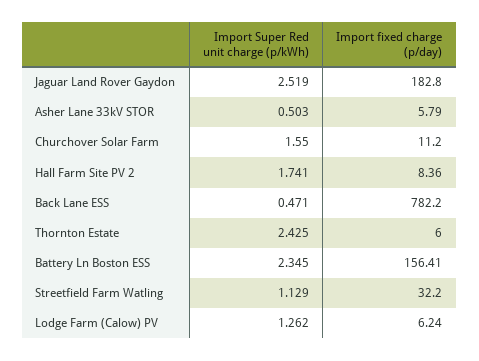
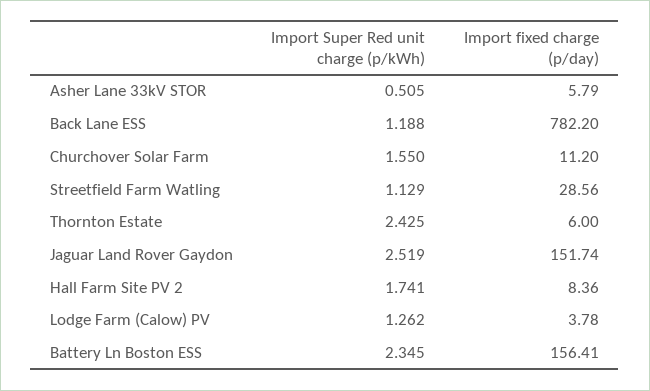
Import fixed charge (p/day), Jaguar Land Rover Gaydon: 182.8 -> 151.74
Import Super Red unit charge (p/kWh), Asher Lane 33kV STOR: 0.503 -> 0.505
Import Super Red unit charge (p/kWh), Back Lane ESS: 0.471 -> 1.188
Import fixed charge (p/day), Streetfield Farm Watling: 32.2 -> 28.56
Import fixed charge (p/day), Lodge Farm (Calow) PV: 6.24 -> 3.78

